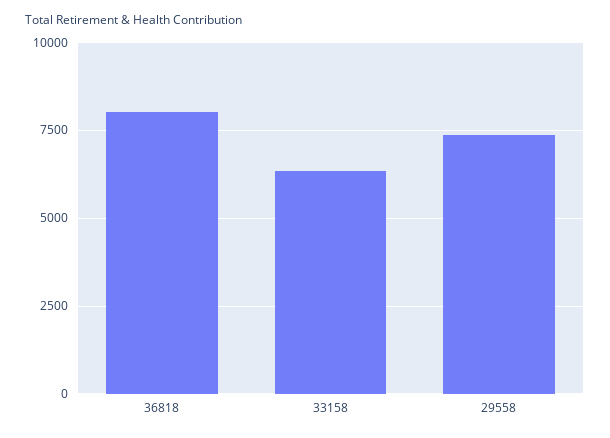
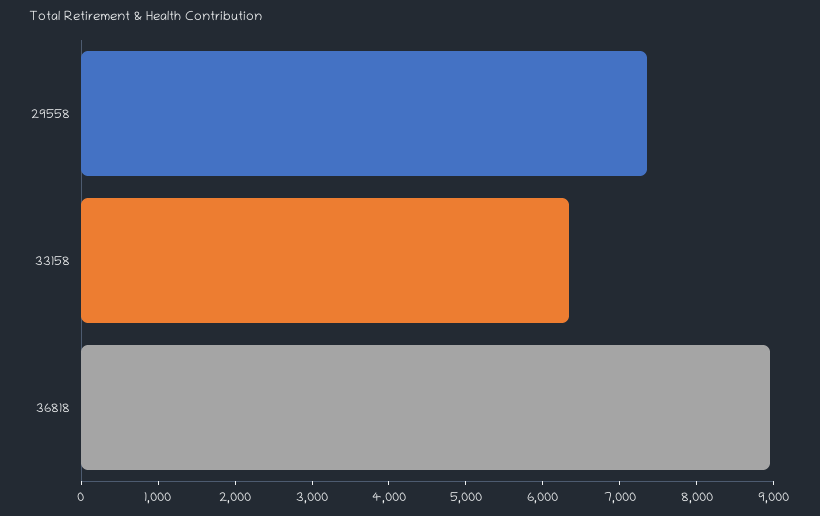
36818: 8000 -> 9000

